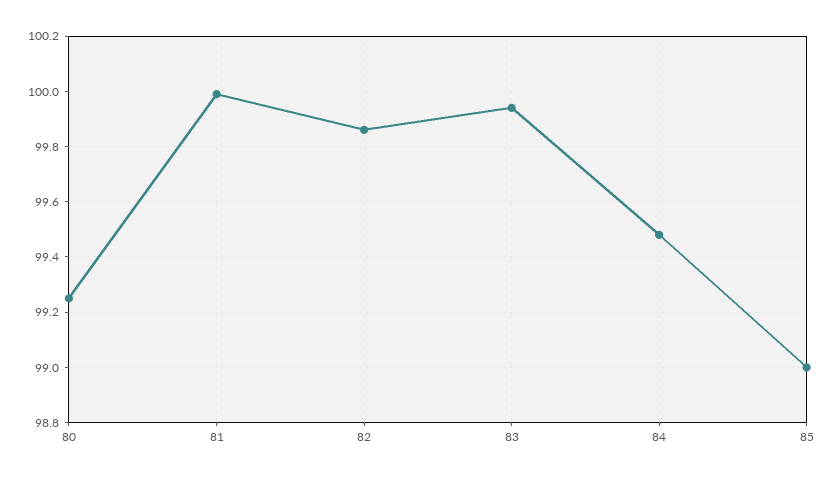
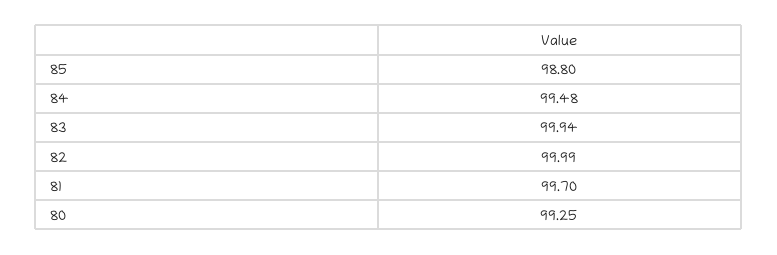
81: 100 -> 99.7
82: 99.85 -> 99.99
85: 99 -> 98.8

